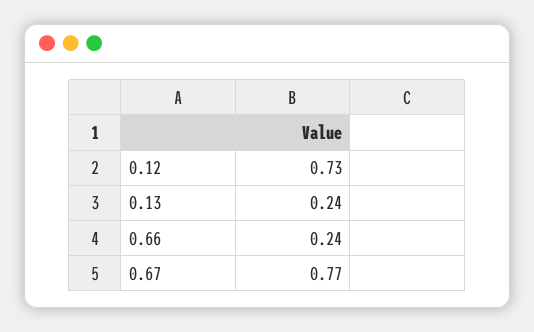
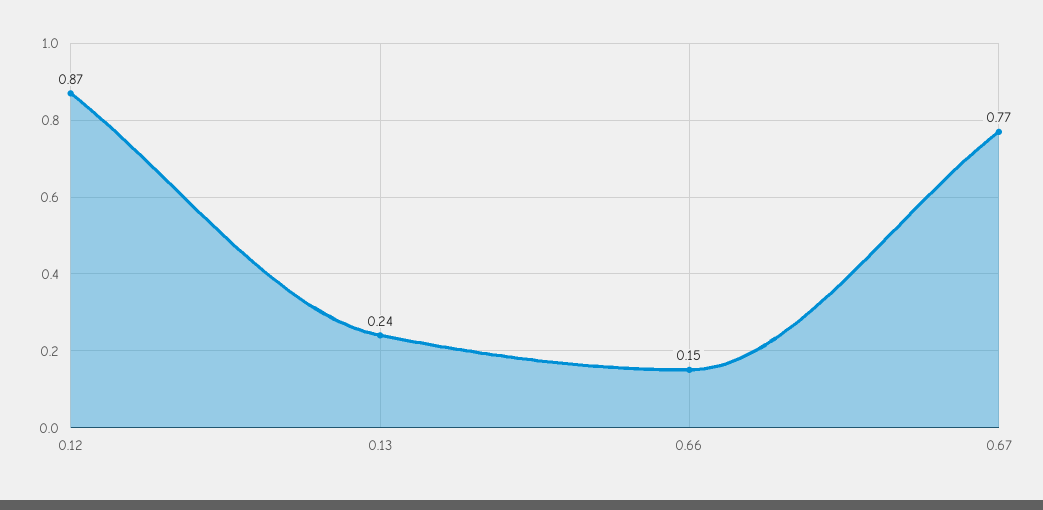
0.12: 0.73 -> 0.87
0.66: 0.24 -> 0.15

